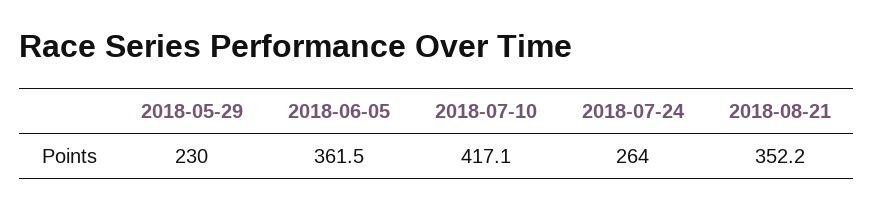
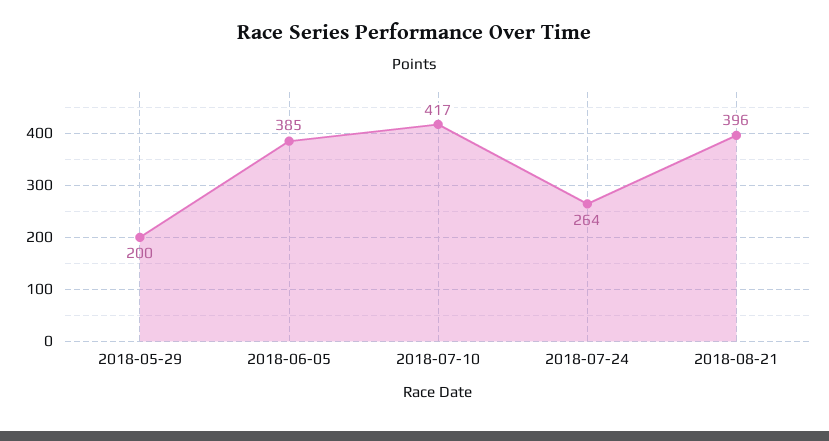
2018-05-29: 230 -> 200
2018-06-05: 361.5 -> 385
2018-08-21: 352.2 -> 396

